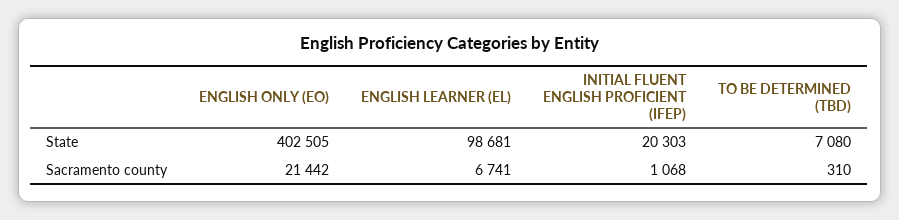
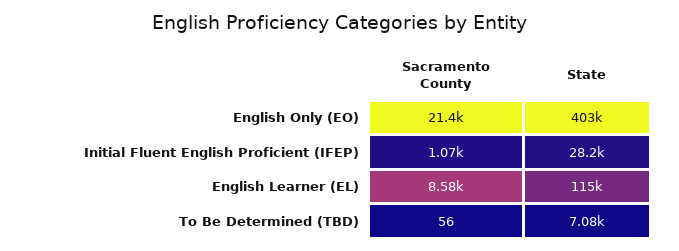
ENGLISH LEARNER (EL), State: 98681 -> 115000
INITIAL FLUENT ENGLISH PROFICIENT (IFEP), State: 20303 -> 28200
ENGLISH LEARNER (EL), Sacramento county: 6741 -> 8580
TO BE DETERMINED (TBD), Sacramento county: 310 -> 56

